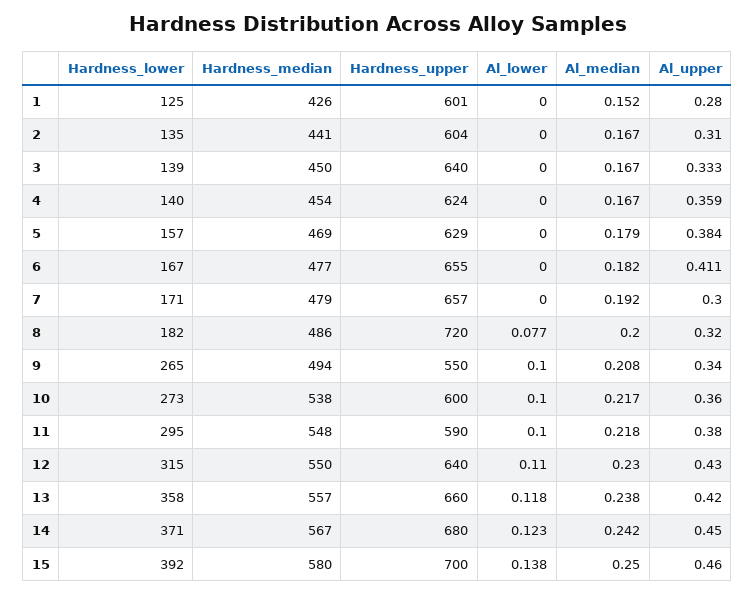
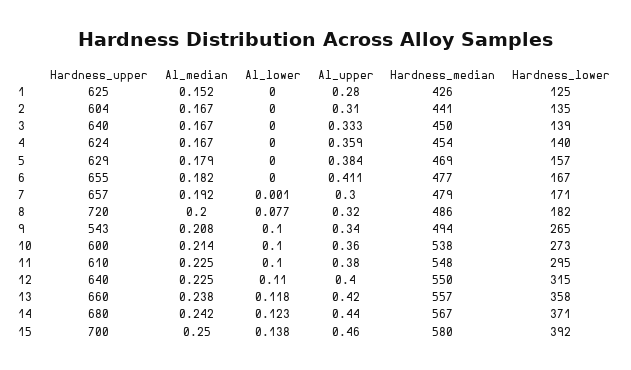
Hardness_upper, 1: 601 -> 625
Al_lower, 7: 0 -> 0.001
Hardness_upper, 9: 550 -> 543
Al_median, 10: 0.217 -> 0.214
Hardness_upper, 11: 590 -> 610
Al_median, 11: 0.218 -> 0.225
Al_median, 12: 0.23 -> 0.225
Al_upper, 12: 0.43 -> 0.4
Al_upper, 14: 0.45 -> 0.44

